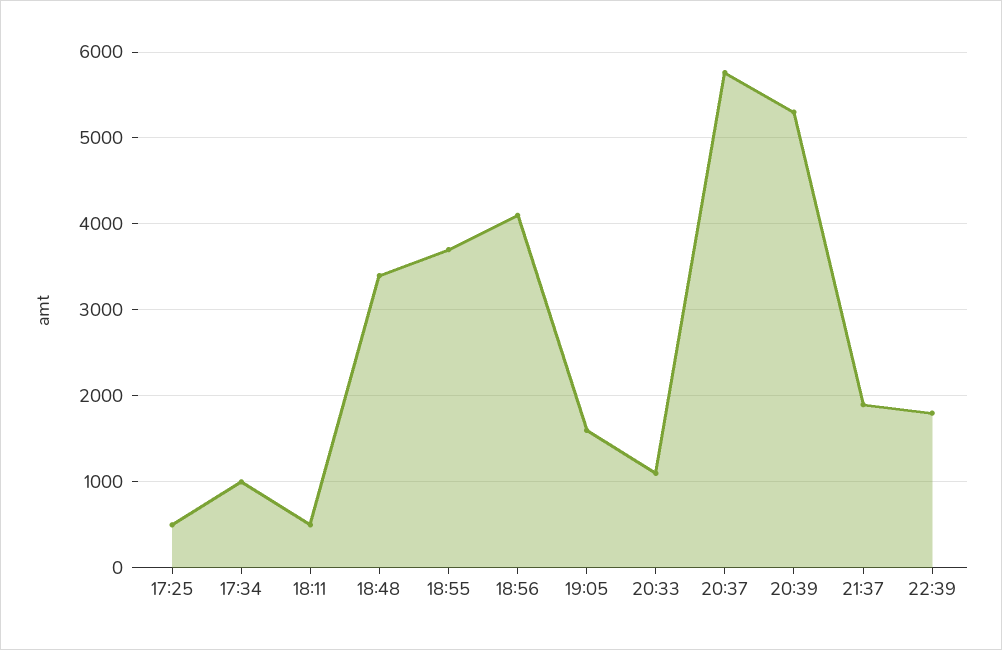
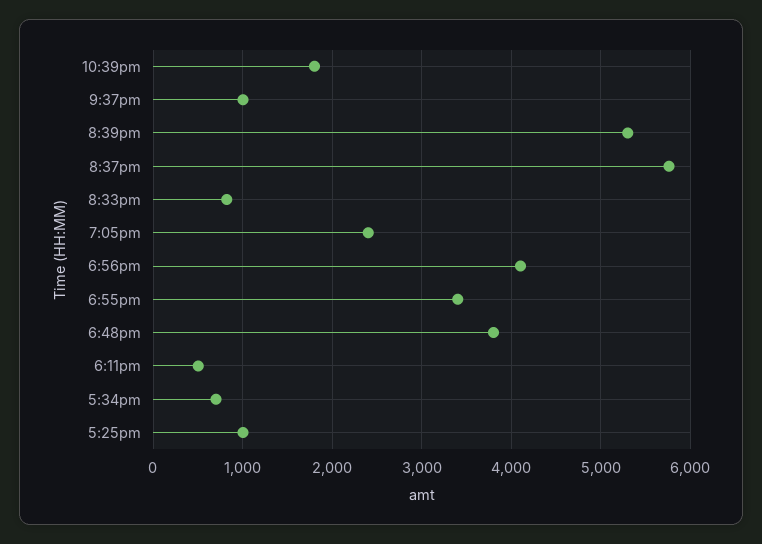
17:25: 500 -> 1000
17:34: 1000 -> 700
18:48: 3400 -> 3800
18:55: 3700 -> 3400
19:05: 1600 -> 2400
20:33: 1100 -> 800
21:37: 1900 -> 1000

